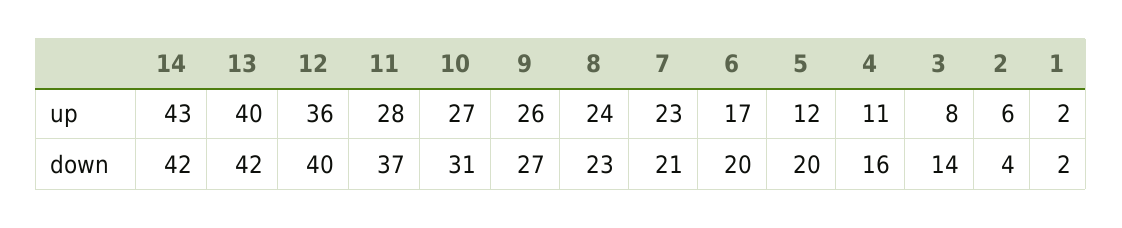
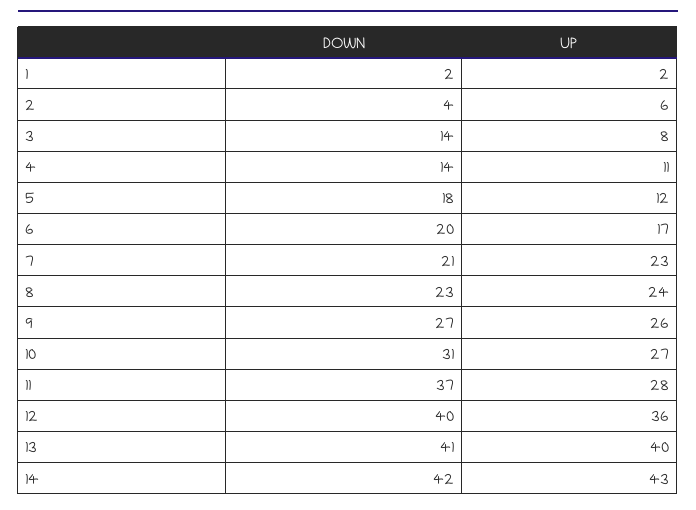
13, down: 42 -> 41
5, down: 20 -> 18
4, down: 16 -> 14

